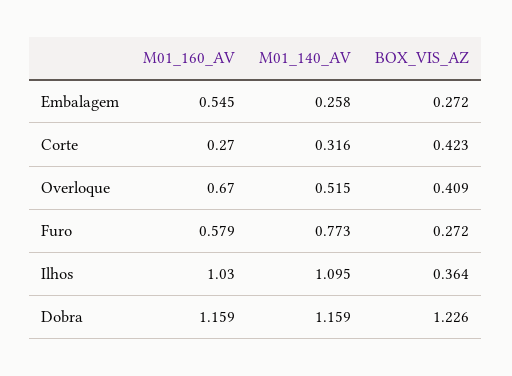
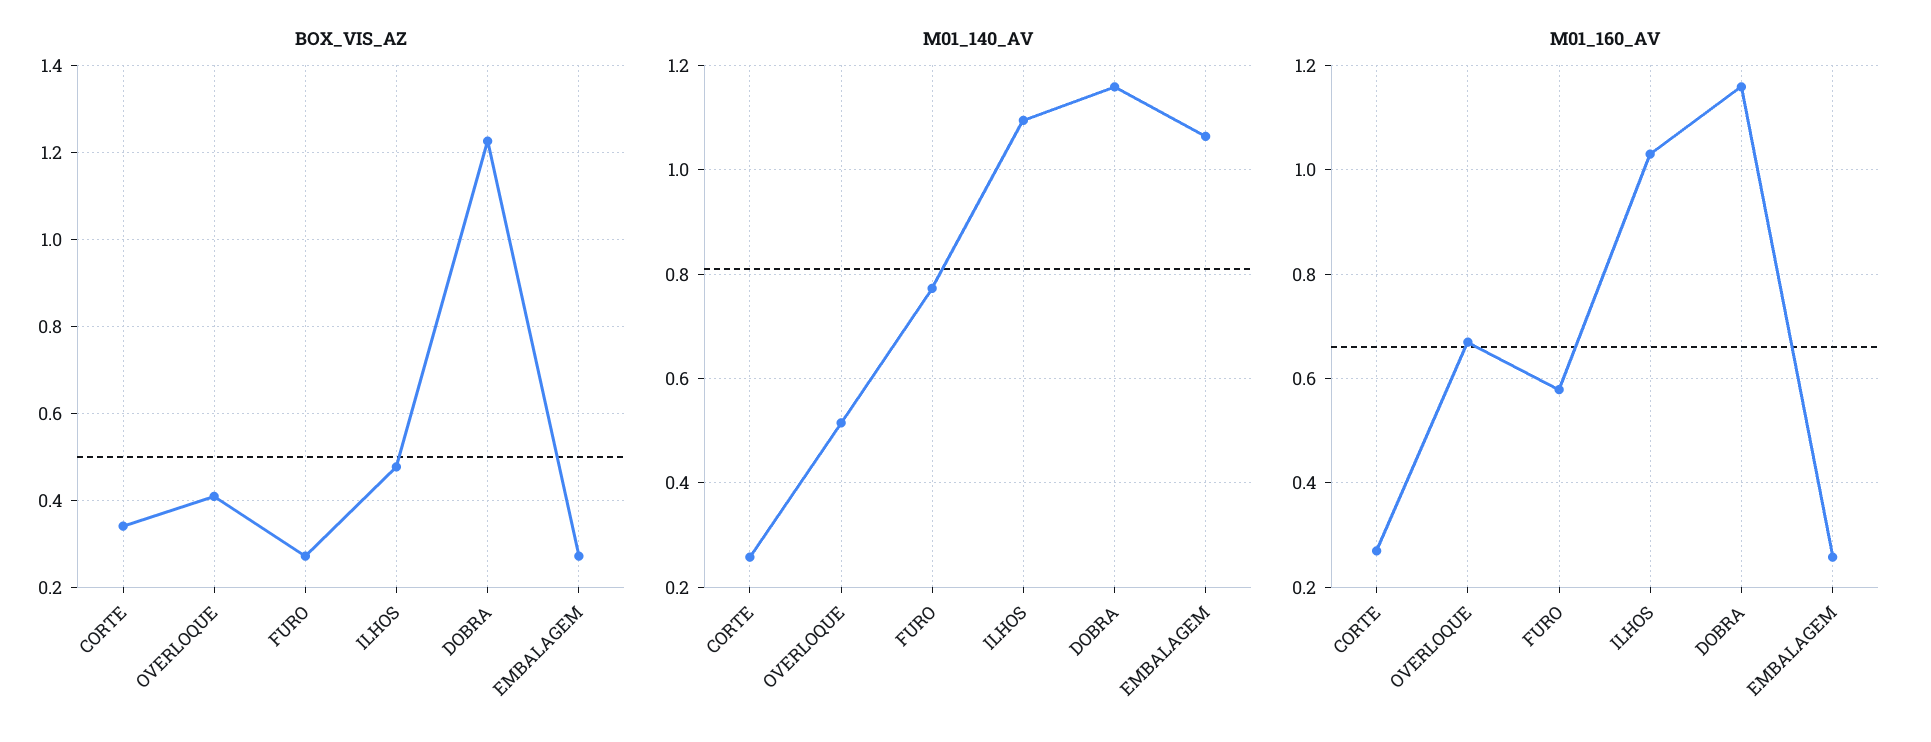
M01_160_AV, Embalagem: 0.545 -> 0.26
M01_140_AV, Embalagem: 0.258 -> 1.06
M01_140_AV, Corte: 0.316 -> 0.26
BOX_VIS_AZ, Corte: 0.423 -> 0.34
BOX_VIS_AZ, Ilhos: 0.364 -> 0.48

